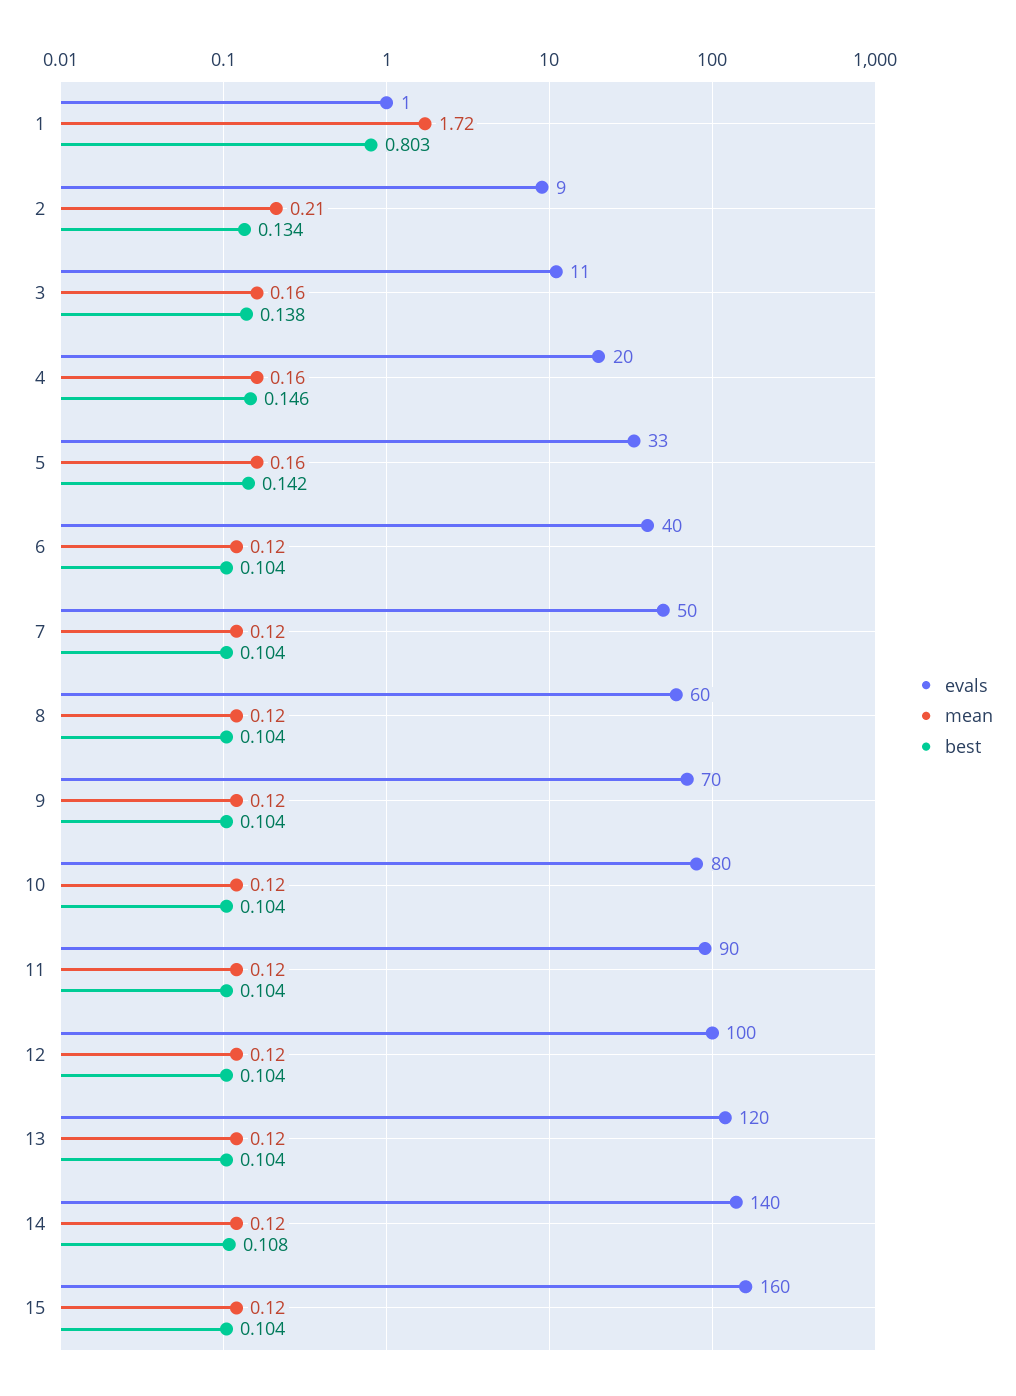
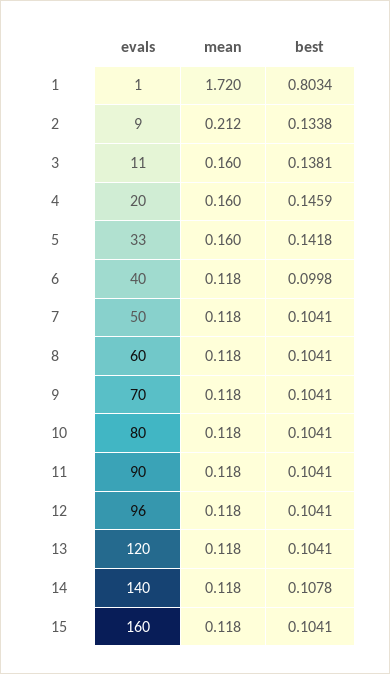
best, 6: 0.104 -> 0.0998
evals, 12: 100 -> 96

